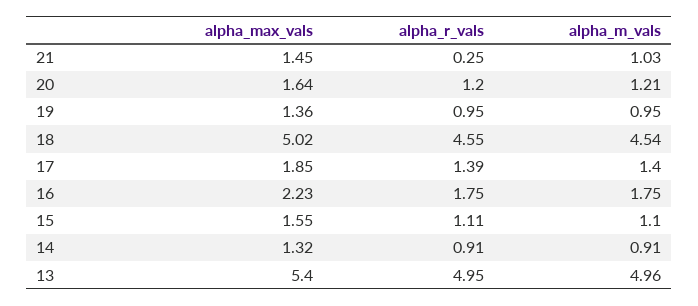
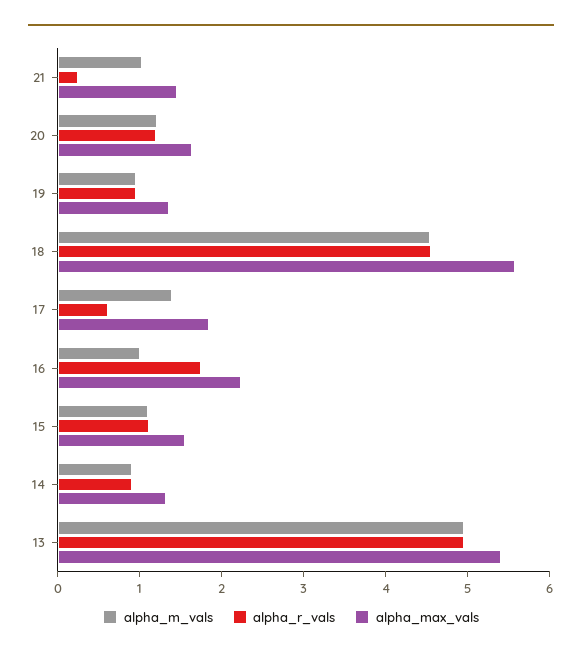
alpha_max_vals, 18: 5.02 -> 5.6
alpha_r_vals, 17: 1.39 -> 0.6
alpha_m_vals, 16: 1.75 -> 1

